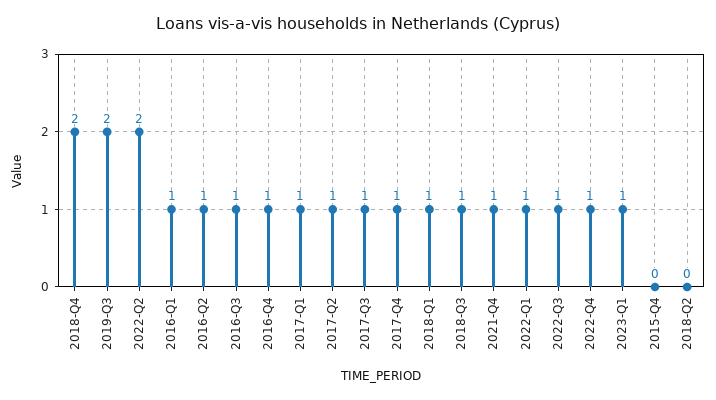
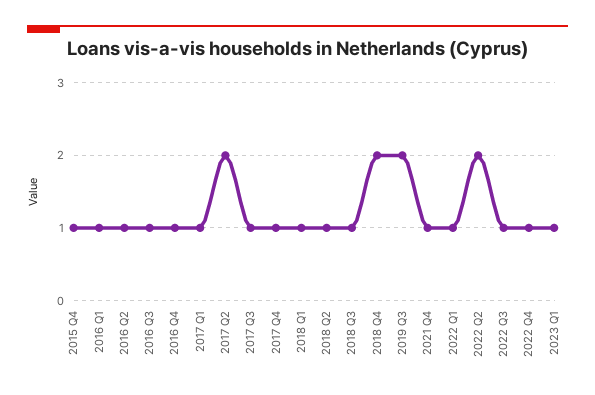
2017-Q2: 1 -> 2
2015-Q4: 0 -> 1
2018-Q2: 0 -> 1

